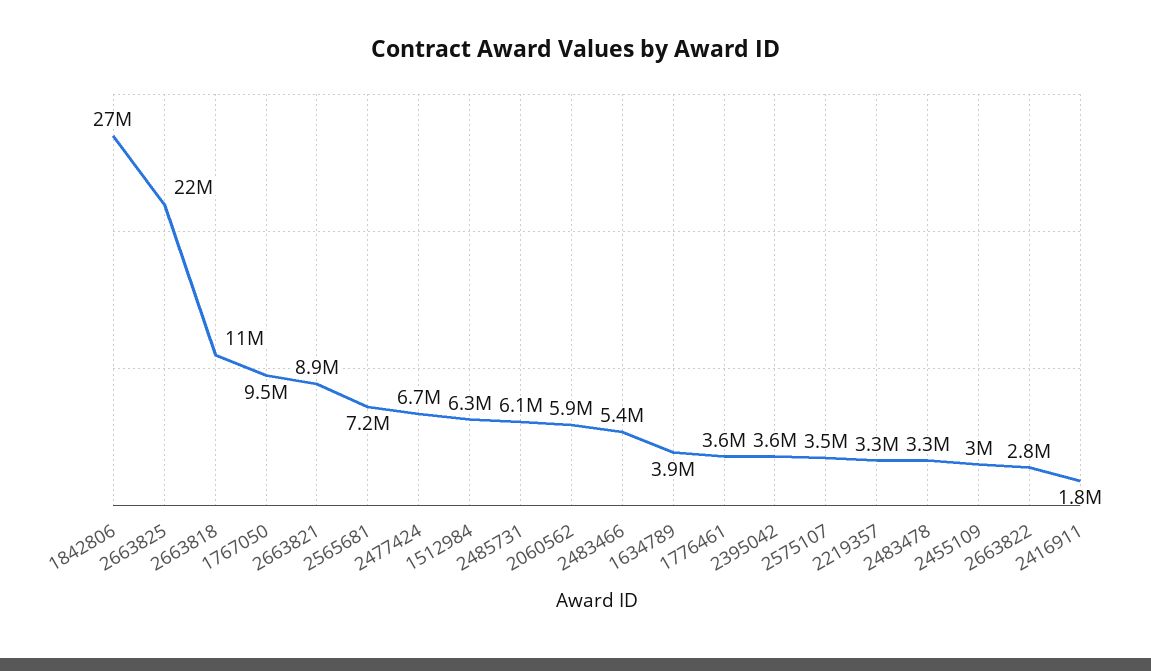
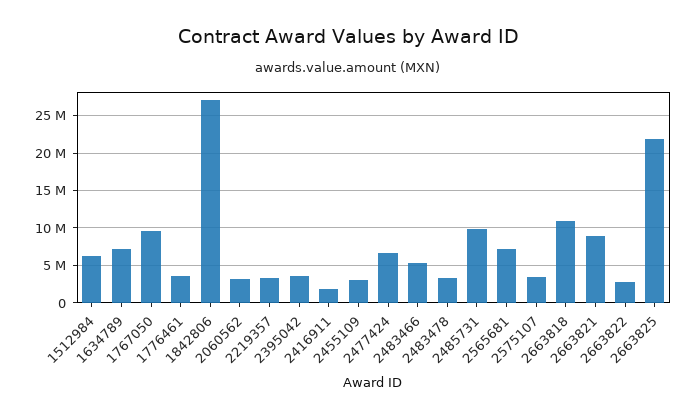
2485731: 6100000 -> 10000000
2060562: 5900000 -> 3000000
1634789: 3900000 -> 7000000

